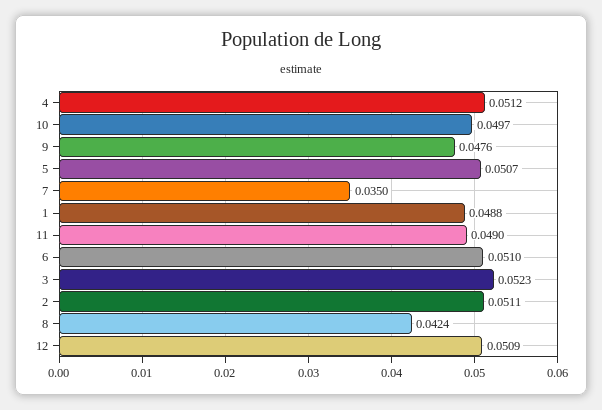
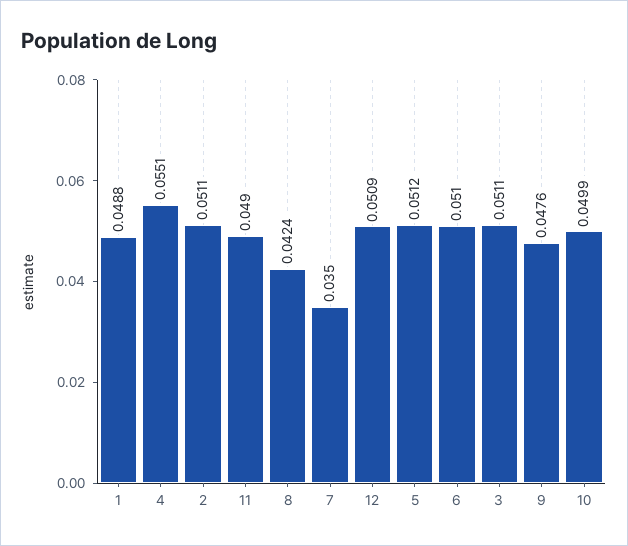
4: 0.0512 -> 0.0551
10: 0.0497 -> 0.0499
5: 0.0507 -> 0.0512
3: 0.0523 -> 0.0511

